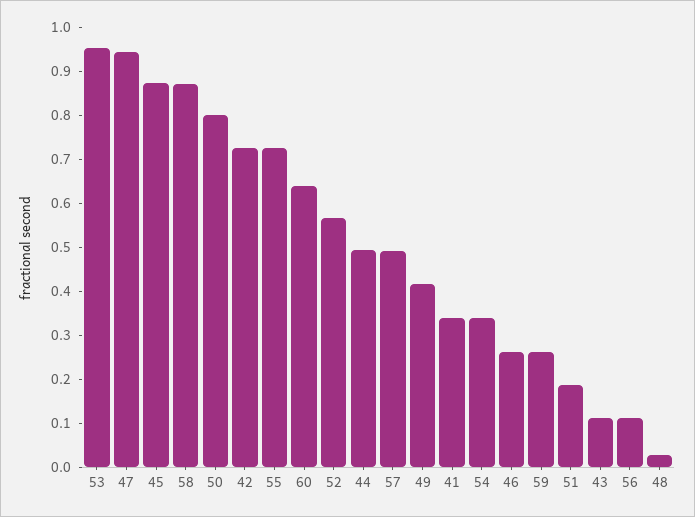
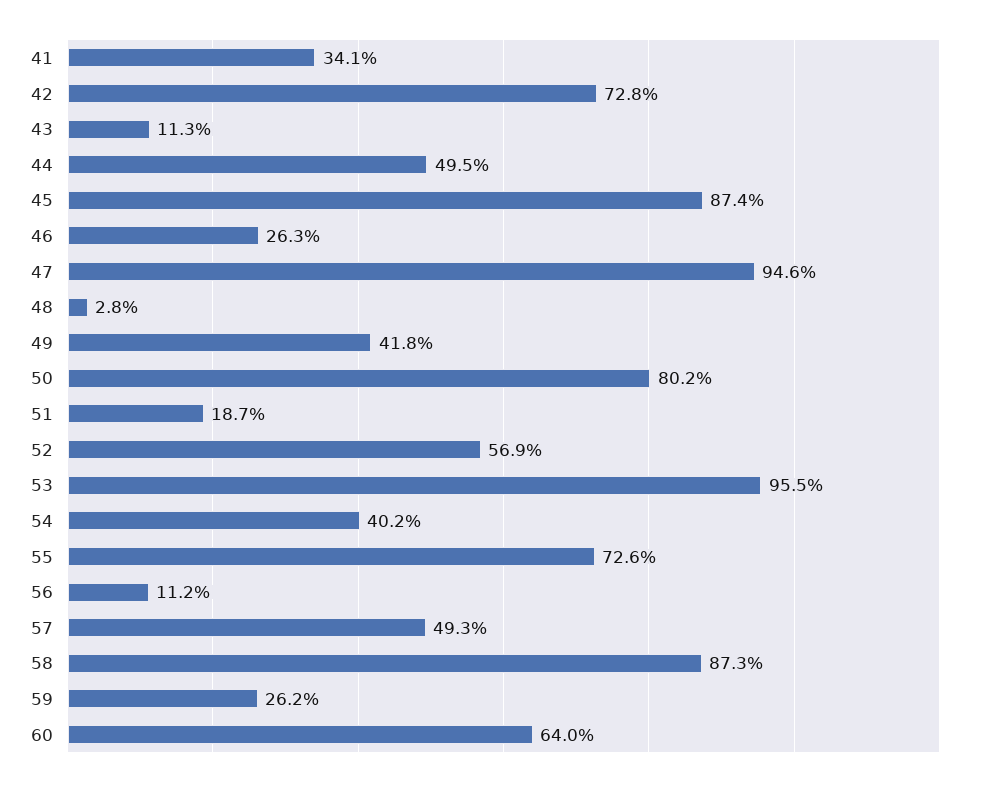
54: 0.34 -> 0.402

